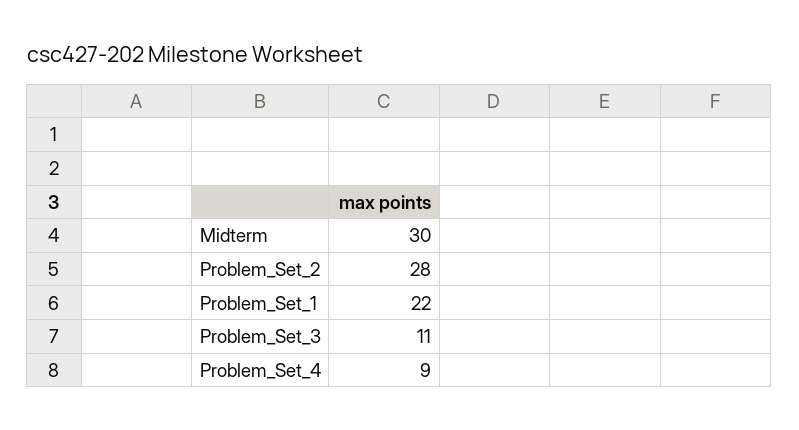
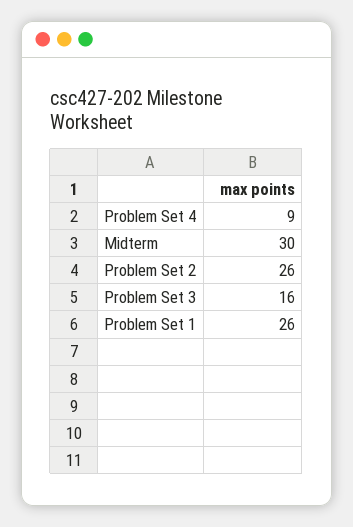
Problem_Set_2: 28 -> 26
Problem_Set_1: 22 -> 26
Problem_Set_3: 11 -> 16

